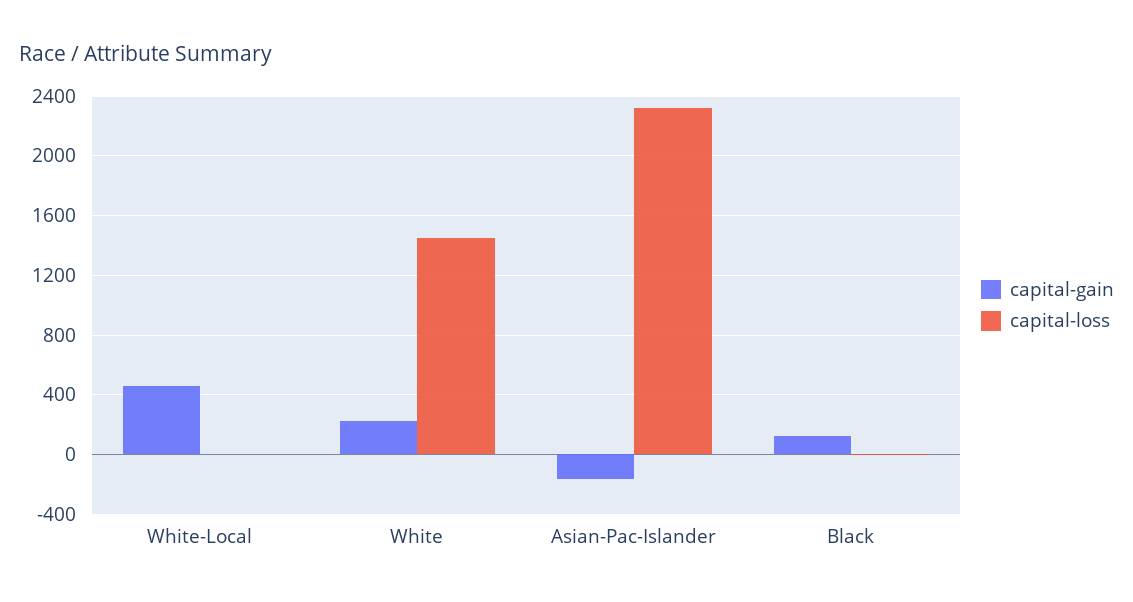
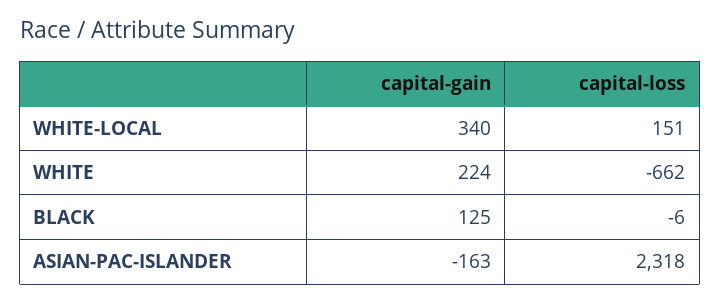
capital-gain, White-Local: 450 -> 340
capital-loss, White-Local: 0 -> 151
capital-loss, White: 1450 -> -662

